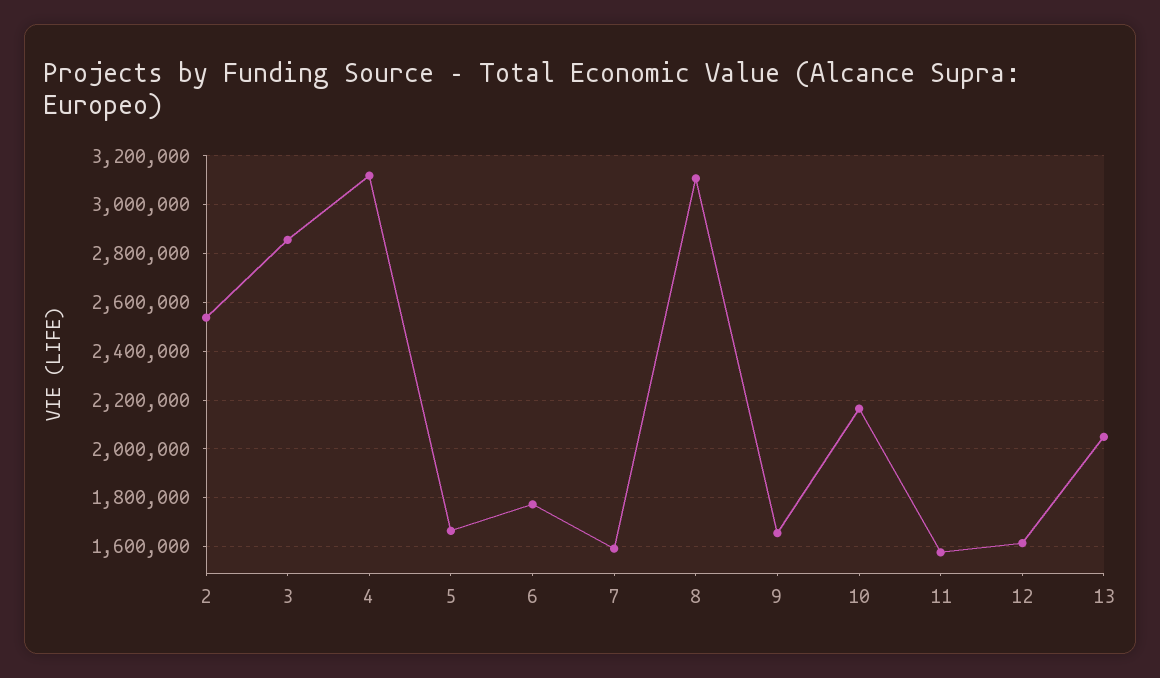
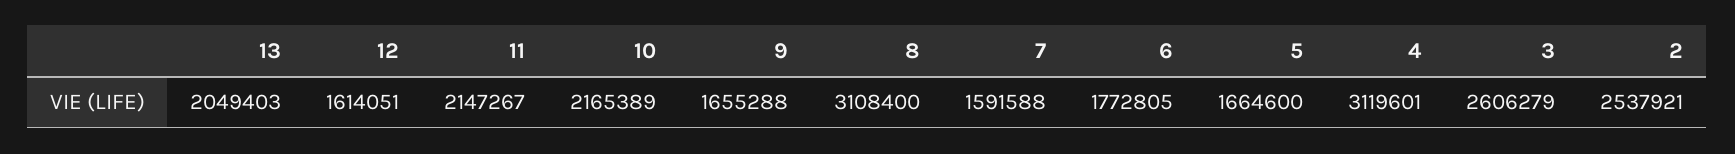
3: 2850000 -> 2606279
11: 1575000 -> 2147267

